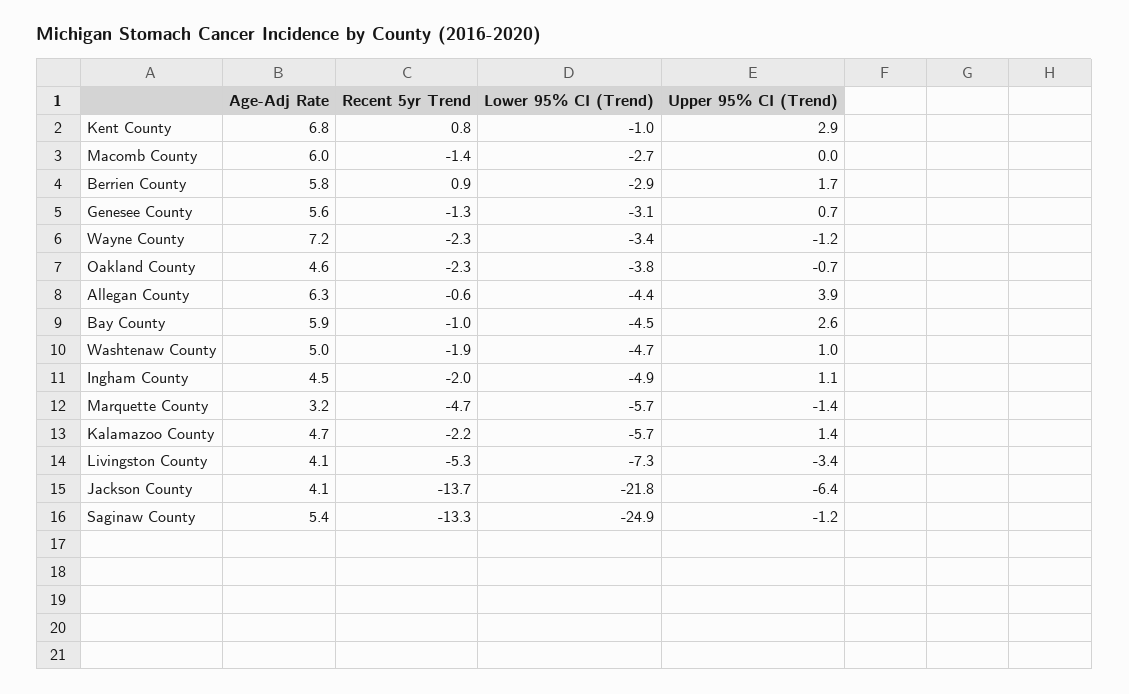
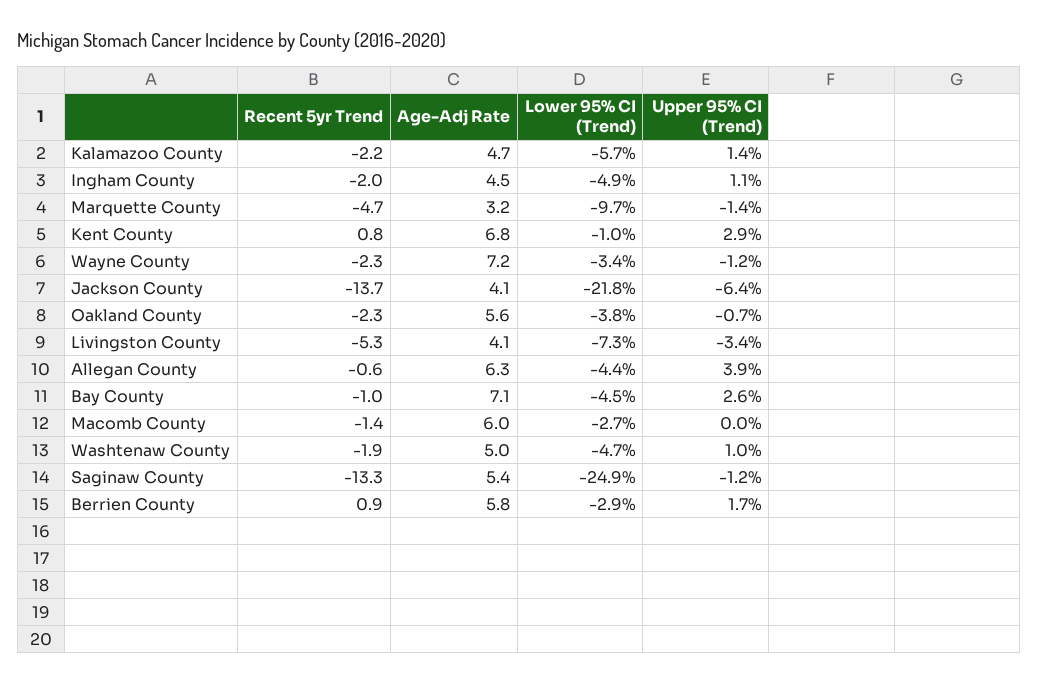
Age-Adj Rate, Genesee County: 5.6 -> none
Recent 5yr Trend, Genesee County: -1.3 -> none
Lower 95% CI (Trend), Genesee County: -3.1 -> none
Upper 95% CI (Trend), Genesee County: 0.7 -> none
Age-Adj Rate, Oakland County: 4.6 -> 5.6
Age-Adj Rate, Bay County: 5.9 -> 7.1
Lower 95% CI (Trend), Marquette County: -5.7 -> -9.7

